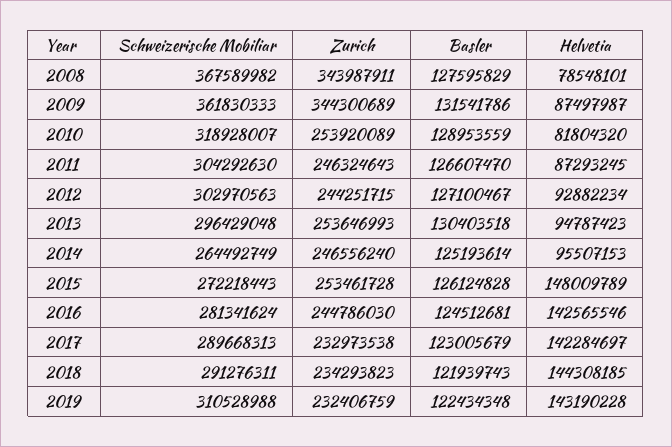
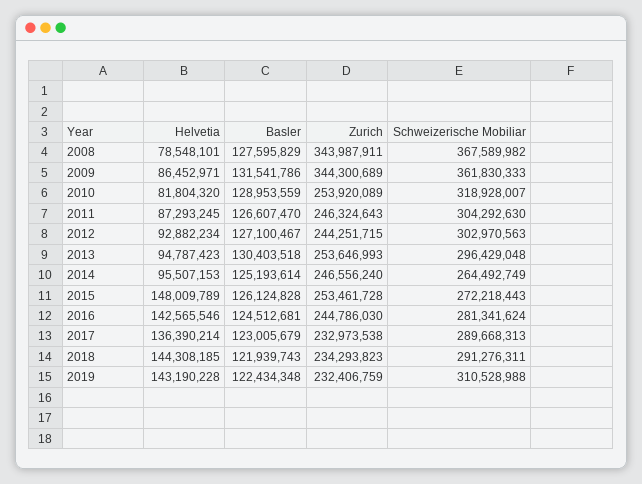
Helvetia, 2009: 87497987 -> 86452971
Helvetia, 2017: 142284697 -> 136390214

